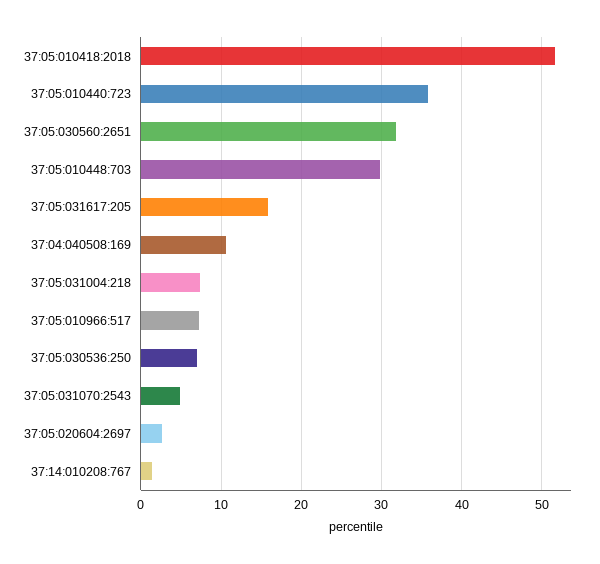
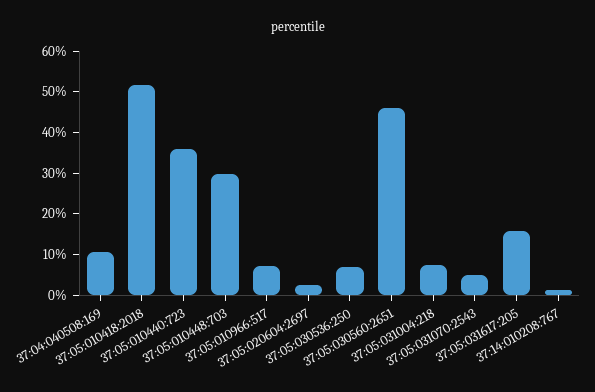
37:05:030560:2651: 32 -> 46

